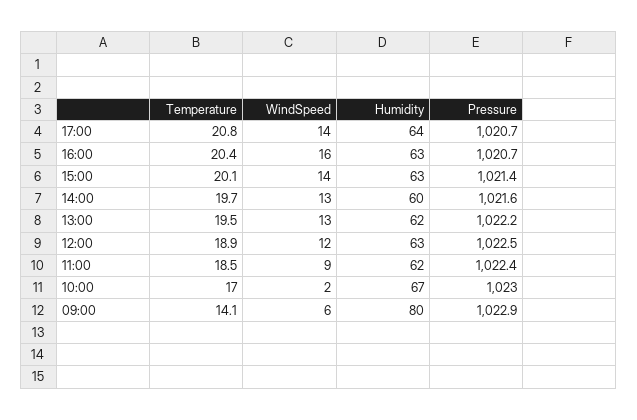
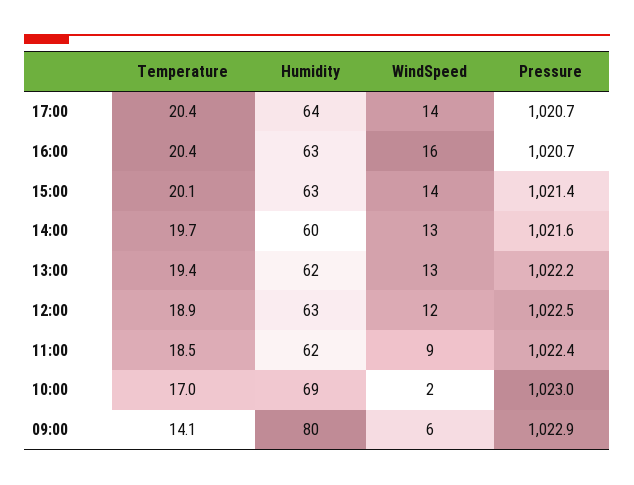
Temperature, 17:00: 20.8 -> 20.4
Temperature, 13:00: 19.5 -> 19.4
Humidity, 10:00: 67 -> 69

